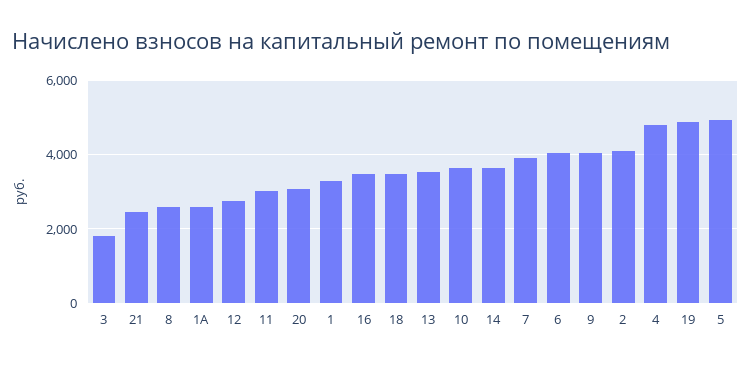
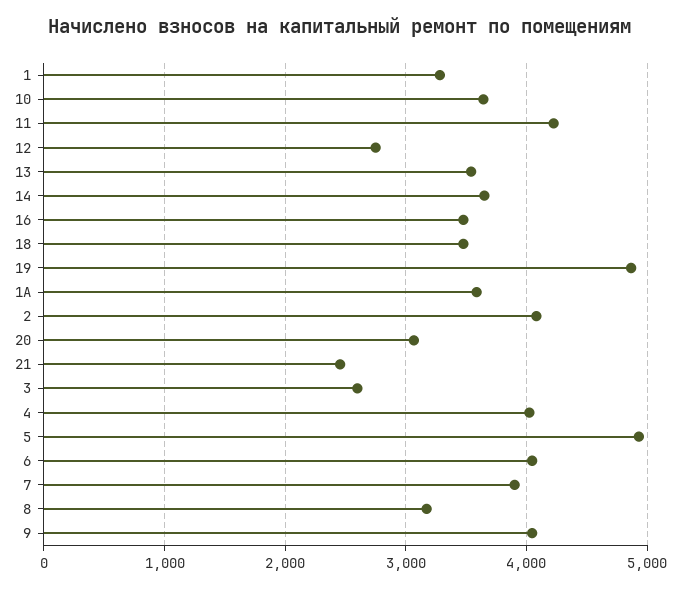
3: 1800 -> 2600
8: 2600 -> 3200
1А: 2600 -> 3600
11: 3000 -> 4200
4: 4800 -> 4000

